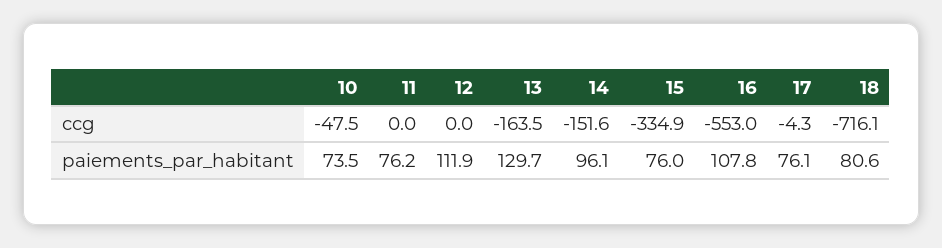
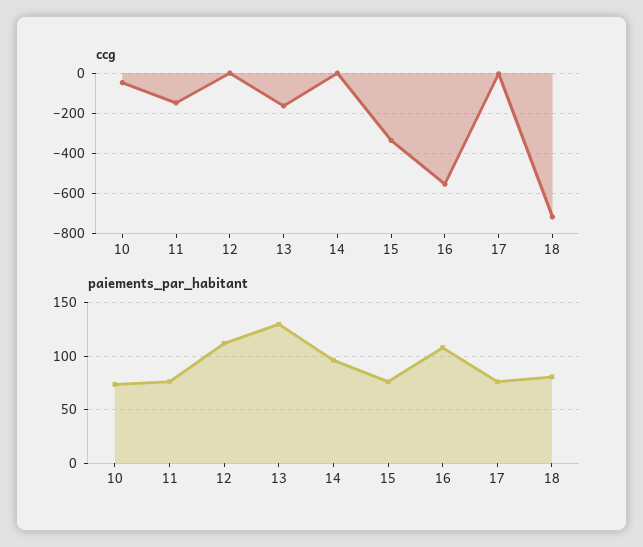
ccg, 11: 0 -> -150
ccg, 14: -151.6 -> 0

